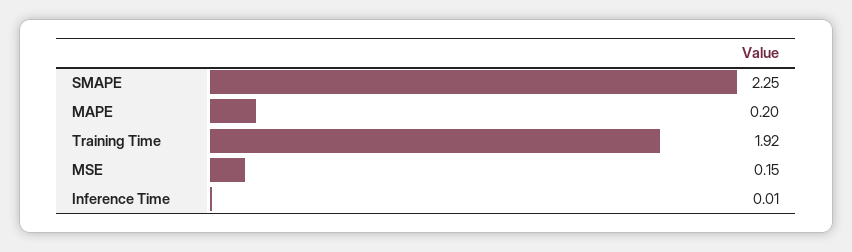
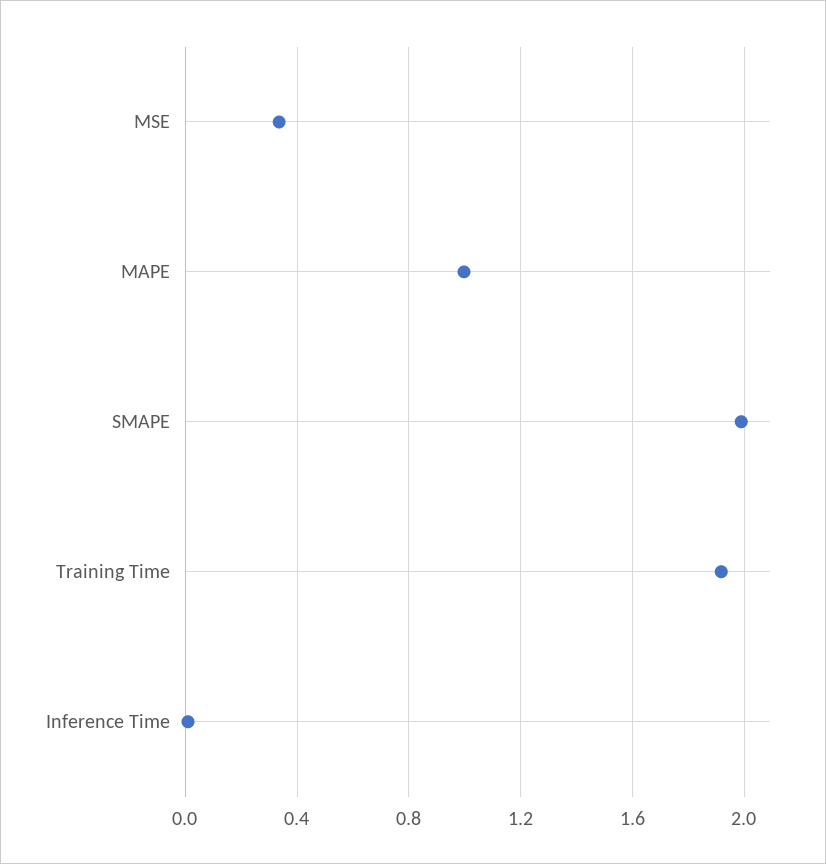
SMAPE: 2.25 -> 2
MAPE: 0.2 -> 1
MSE: 0.15 -> 0.35

